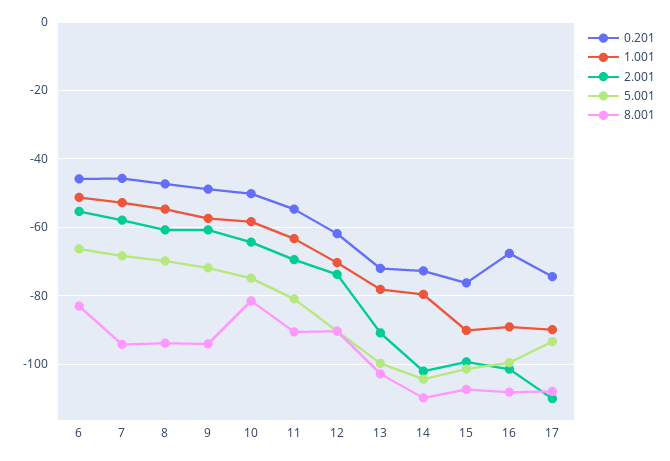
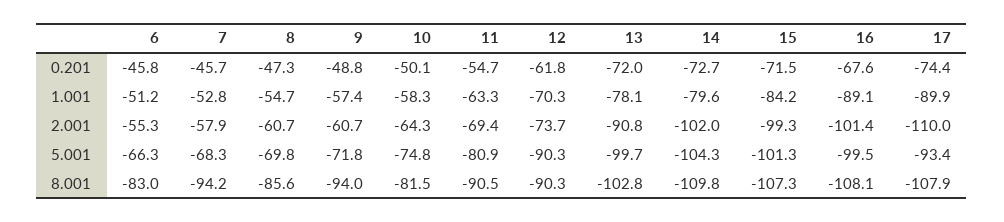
8.001, 8: -94 -> -85.6
0.201, 15: -76 -> -71.5
1.001, 15: -90 -> -84.2

